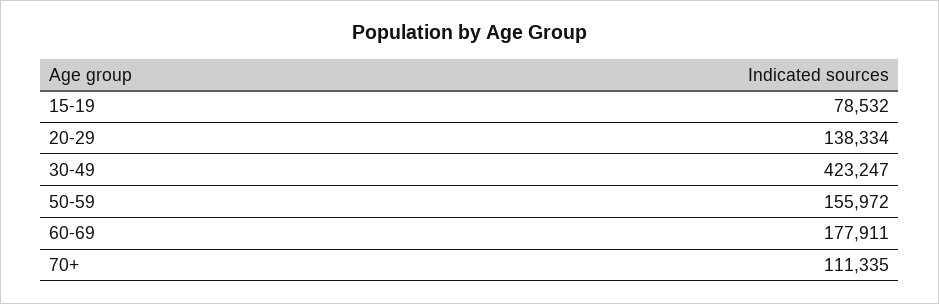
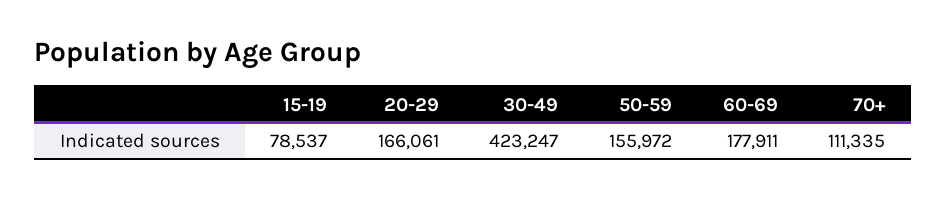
15-19: 78532 -> 78537
20-29: 138334 -> 166061

